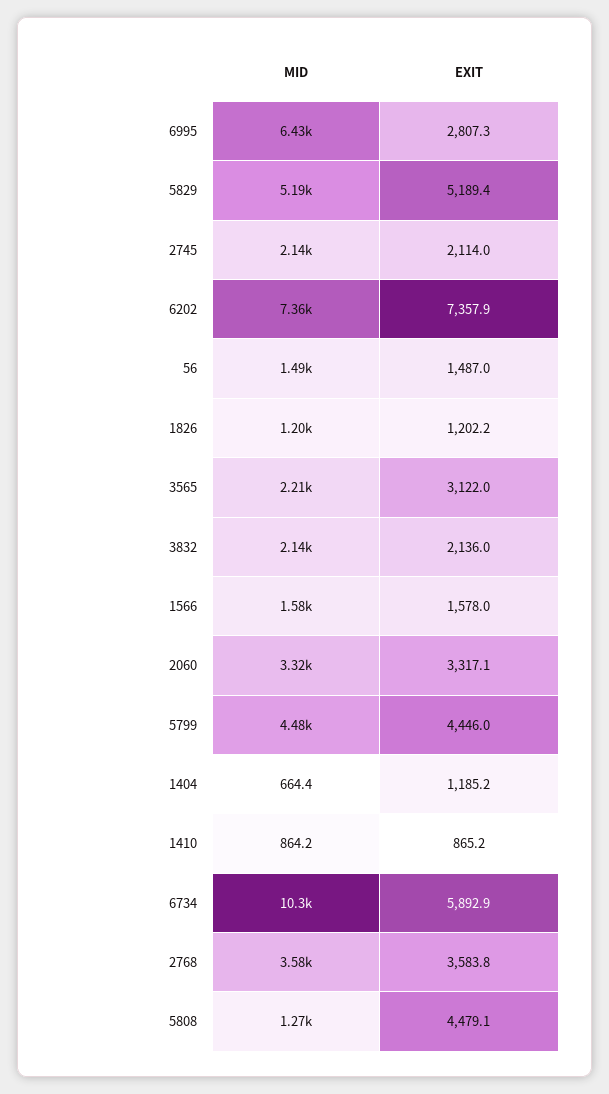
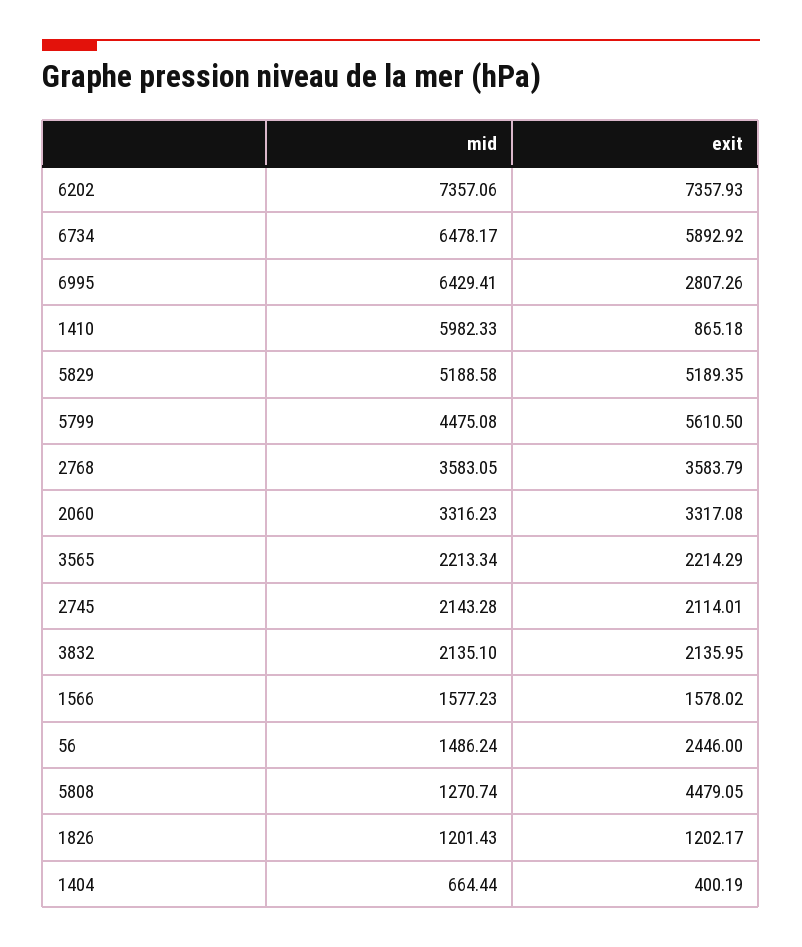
EXIT, 56: 1487 -> 2446
EXIT, 3565: 3122 -> 2214.29
EXIT, 5799: 4446 -> 5610.5
EXIT, 1404: 1185.2 -> 400.19
MID, 1410: 864.2 -> 5982.33
MID, 6734: 10300 -> 6478.17

